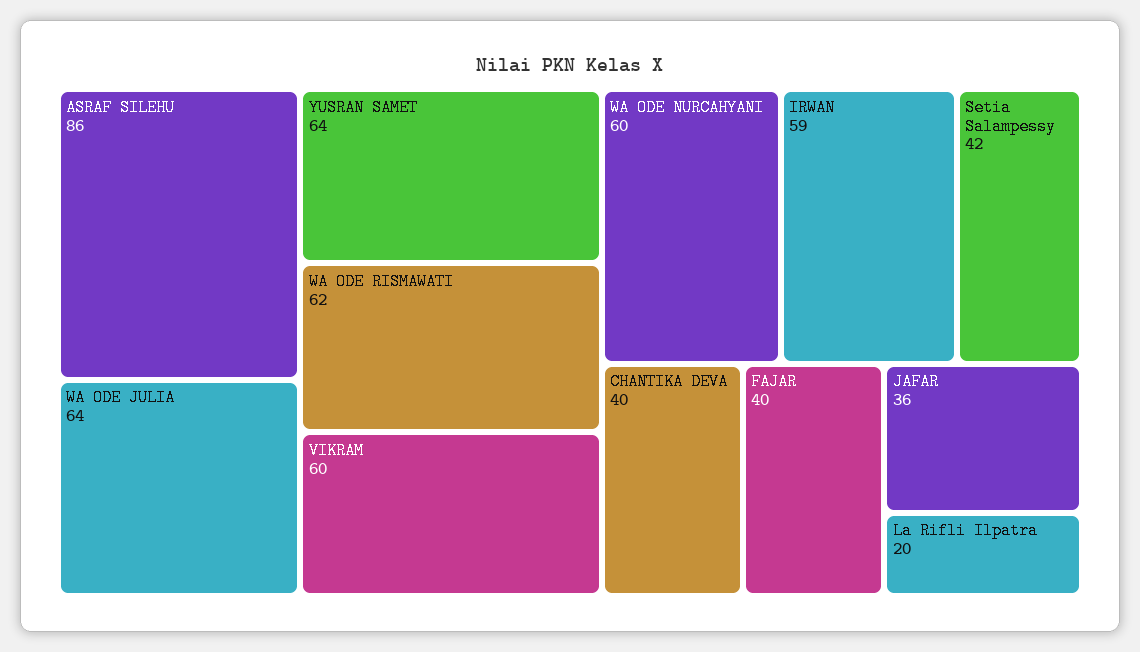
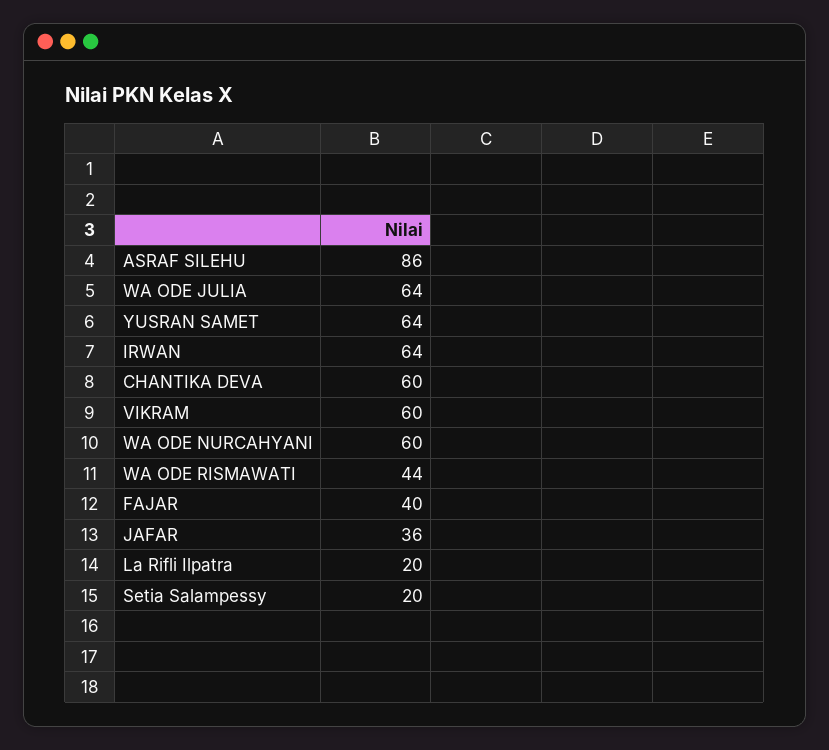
WA ODE RISMAWATI: 62 -> 44
IRWAN: 59 -> 64
Setia Salampessy: 42 -> 20
CHANTIKA DEVA: 40 -> 60

